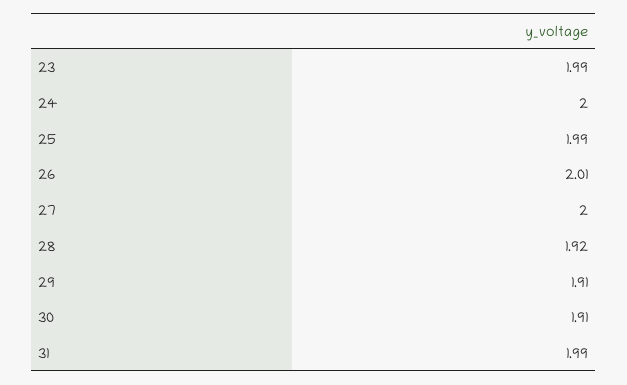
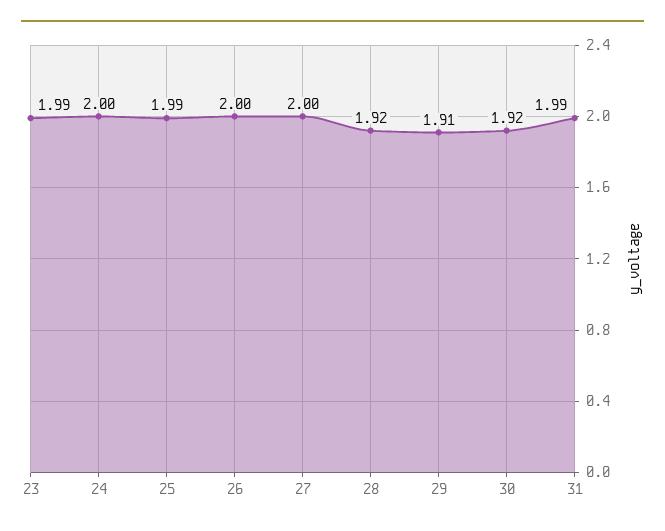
26: 2.01 -> 2
30: 1.91 -> 1.92

